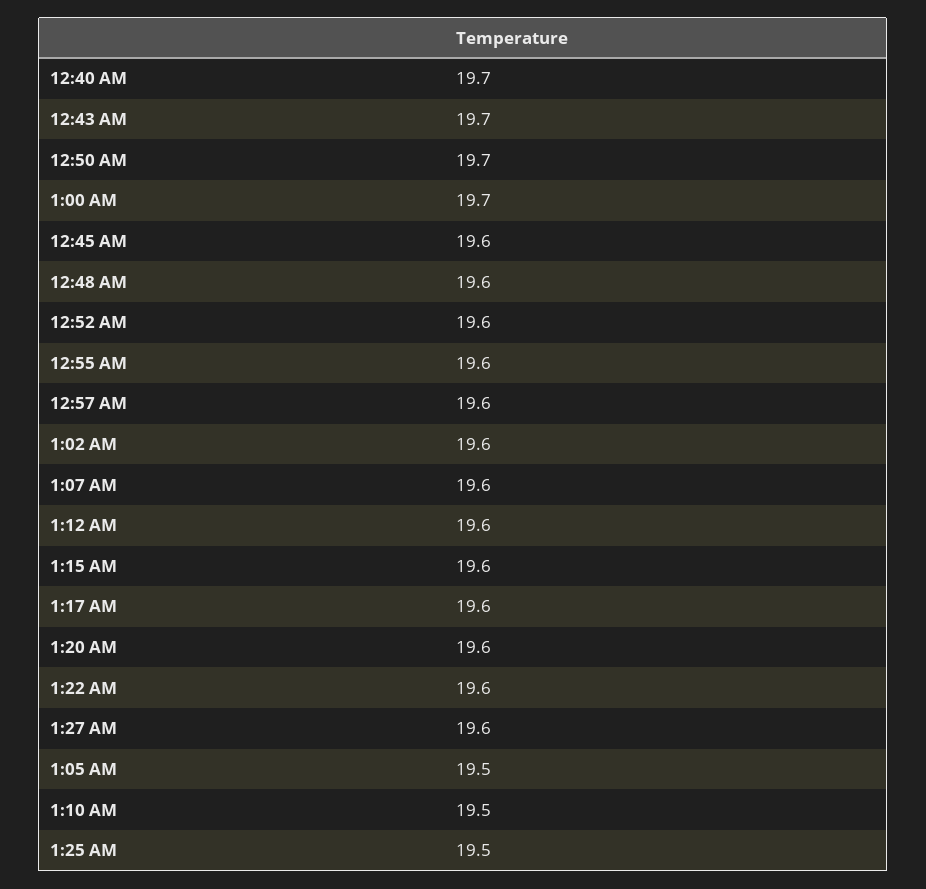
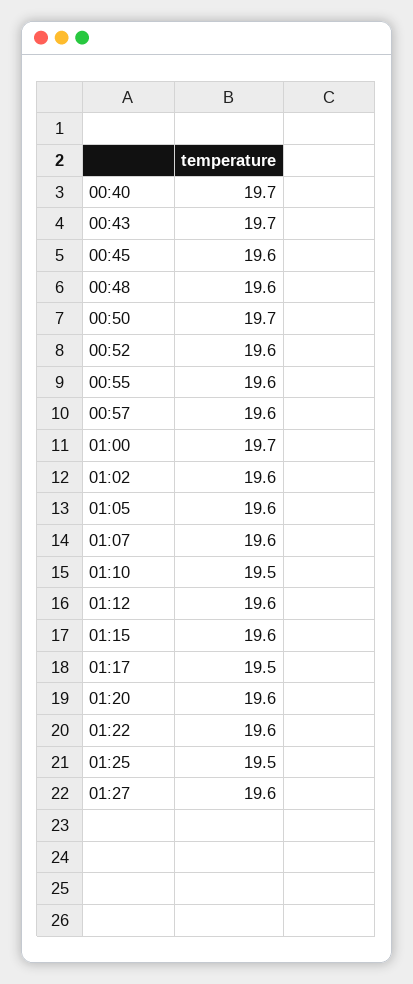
1:17 AM: 19.6 -> 19.5
1:05 AM: 19.5 -> 19.6

